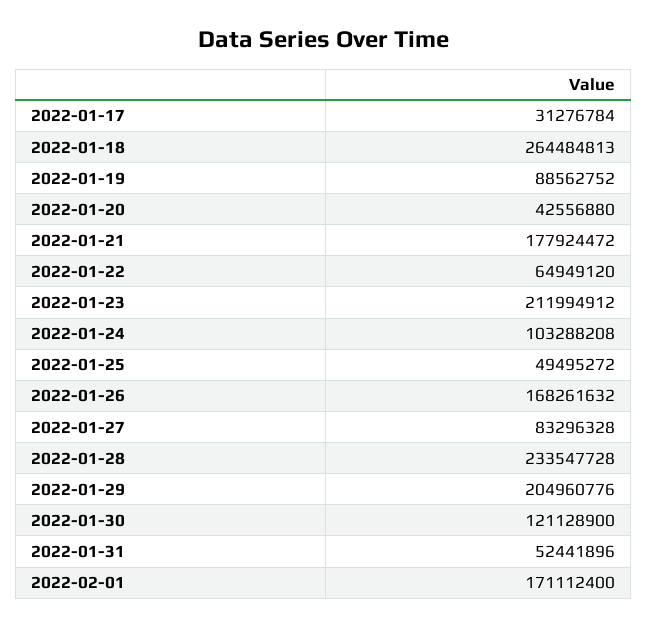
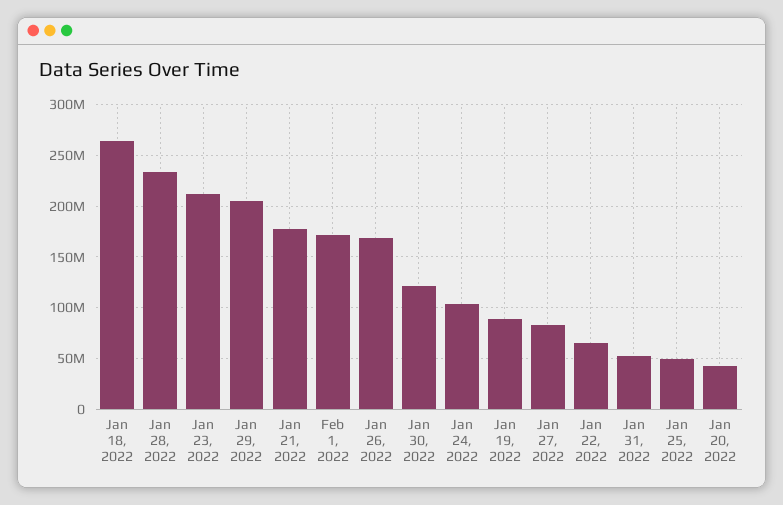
2022-01-17: 31276784 -> none

